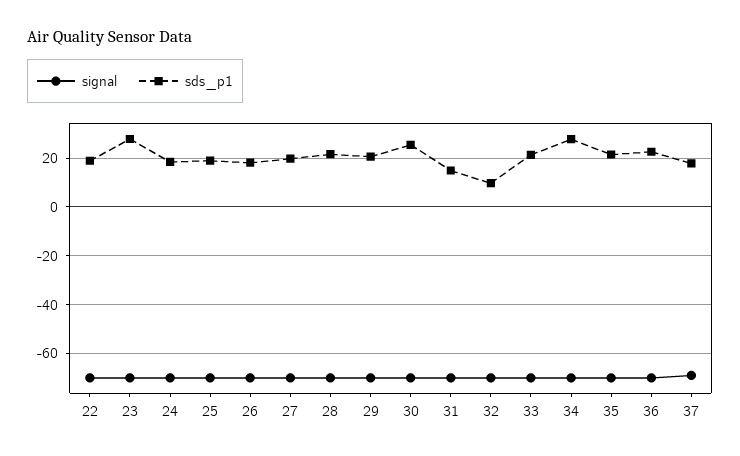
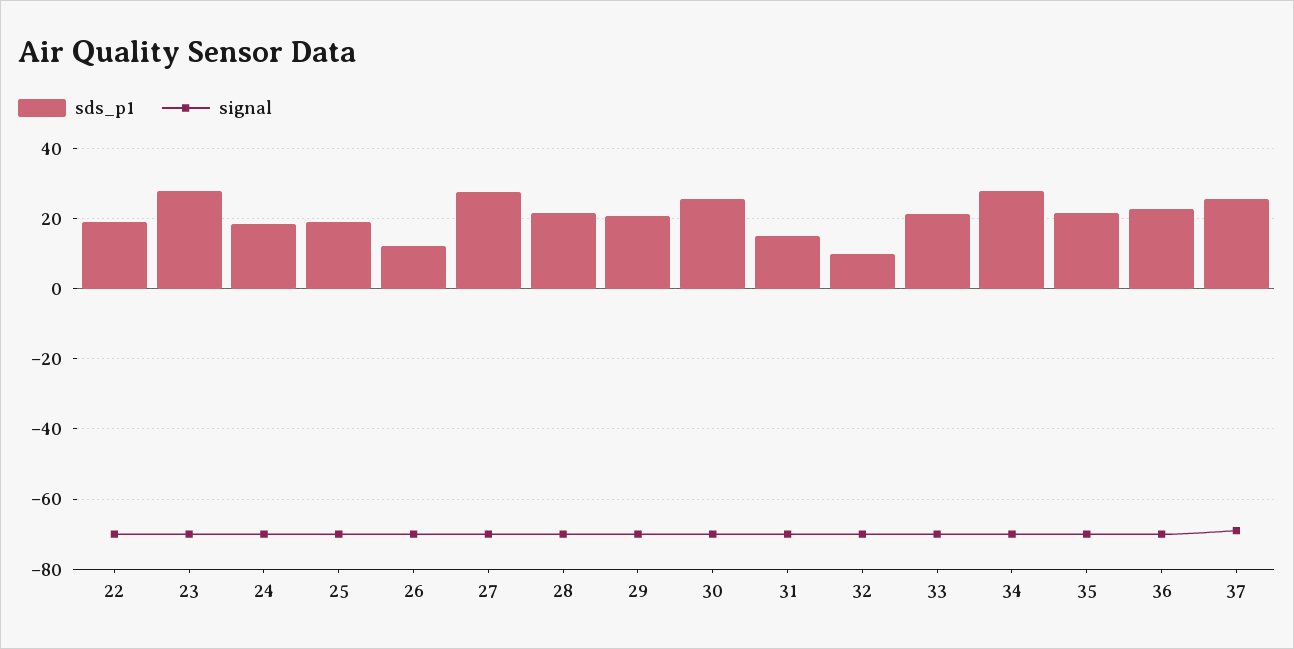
sds_p1, 26: 17.5 -> 12
sds_p1, 27: 20 -> 28
sds_p1, 37: 17.5 -> 26

